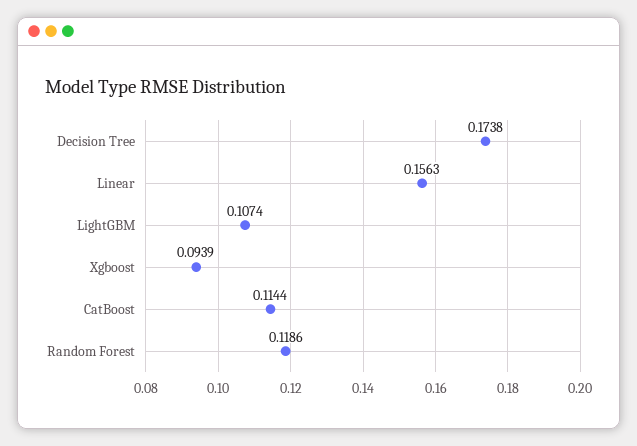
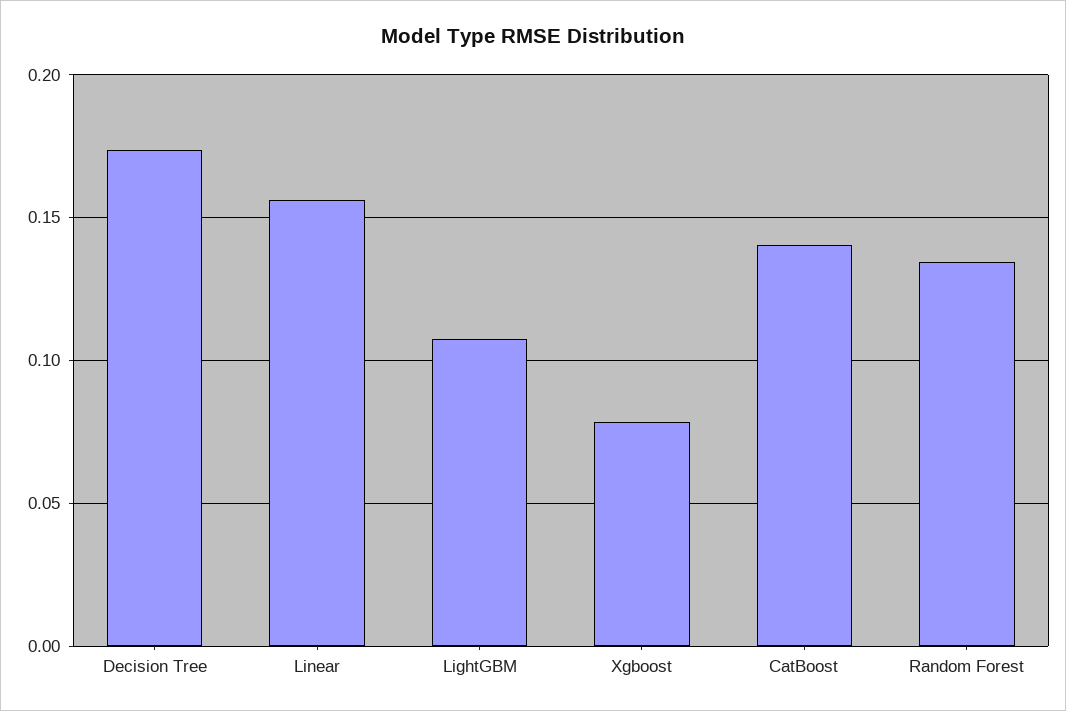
Xgboost: 0.0939 -> 0.08
CatBoost: 0.1144 -> 0.14
Random Forest: 0.1186 -> 0.135

